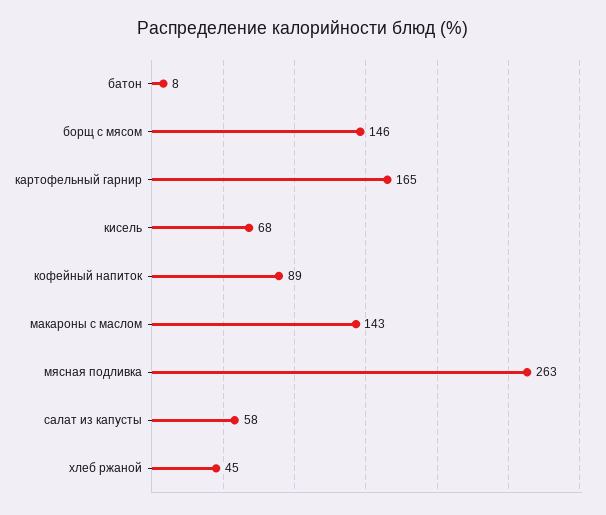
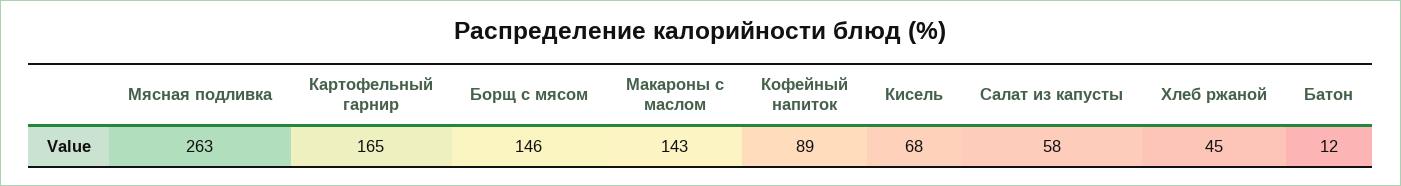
батон: 8 -> 12

